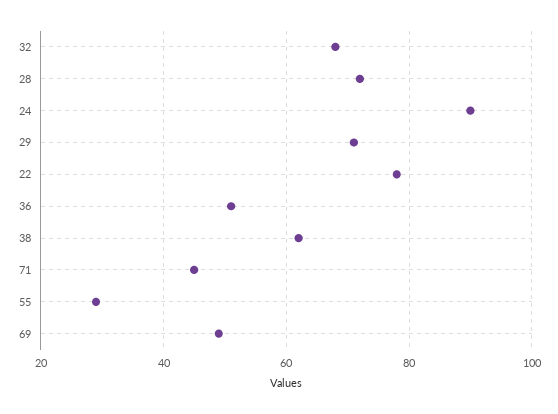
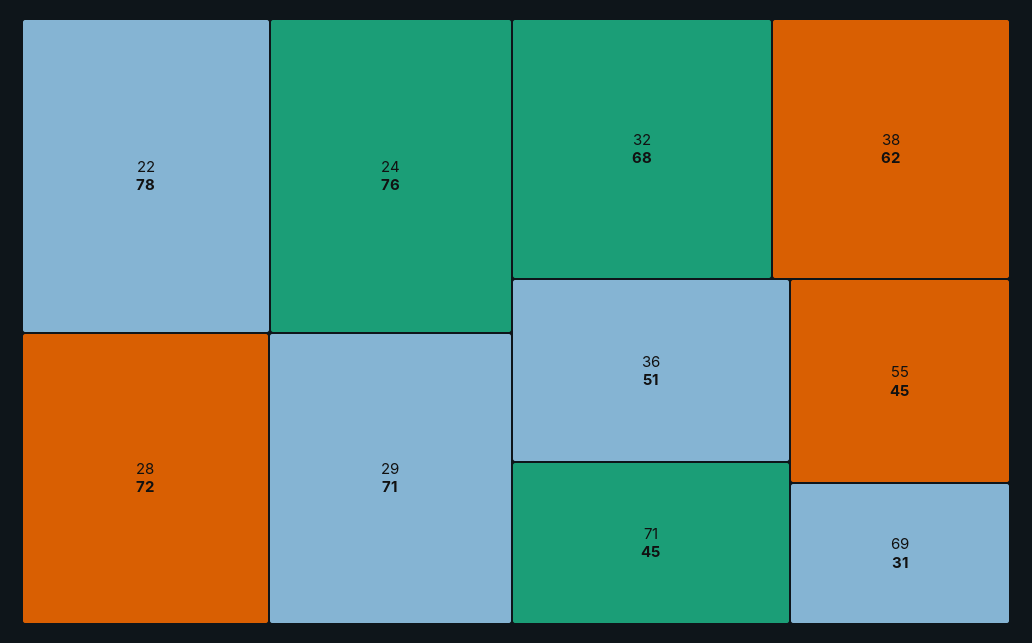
24: 90 -> 76
55: 30 -> 45
69: 50 -> 31

